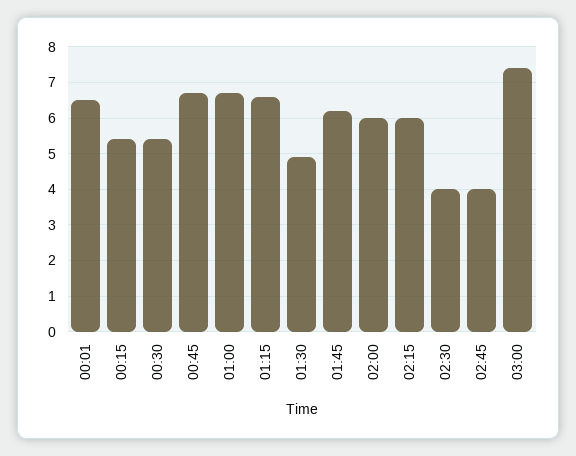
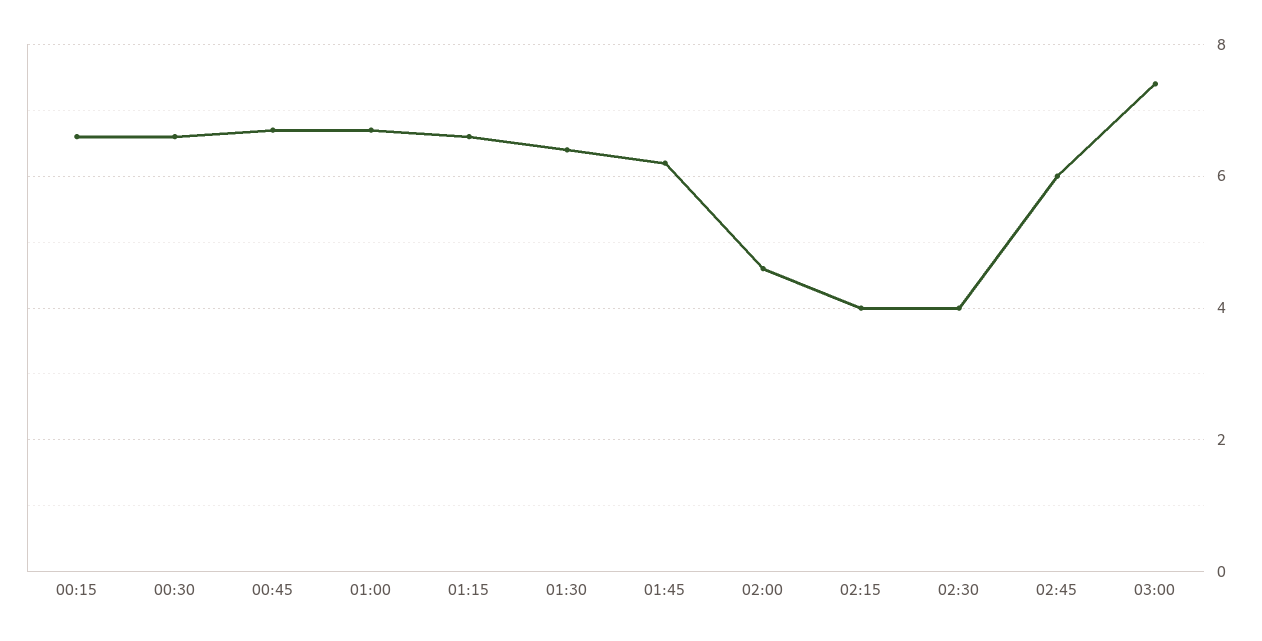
00:01: 6.5 -> none
00:15: 5.5 -> 6.5
00:30: 5.5 -> 6.5
01:30: 5 -> 6.5
02:00: 6 -> 4.5
02:15: 6 -> 4
02:45: 4 -> 6

